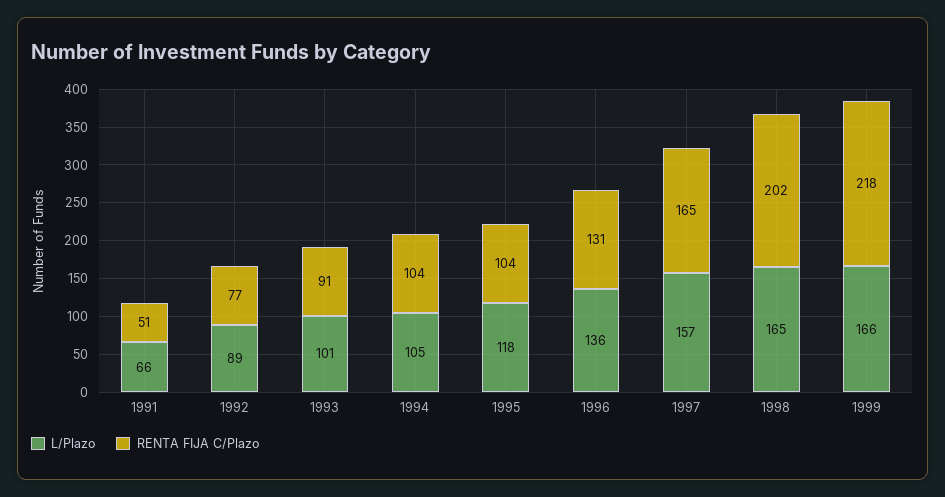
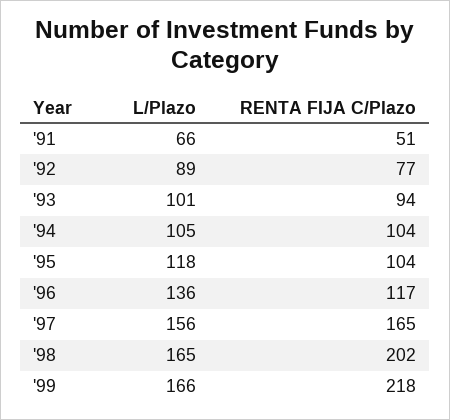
RENTA FIJA C/Plazo, 1993: 91 -> 94
RENTA FIJA C/Plazo, 1996: 131 -> 117
L/Plazo, 1997: 157 -> 156

